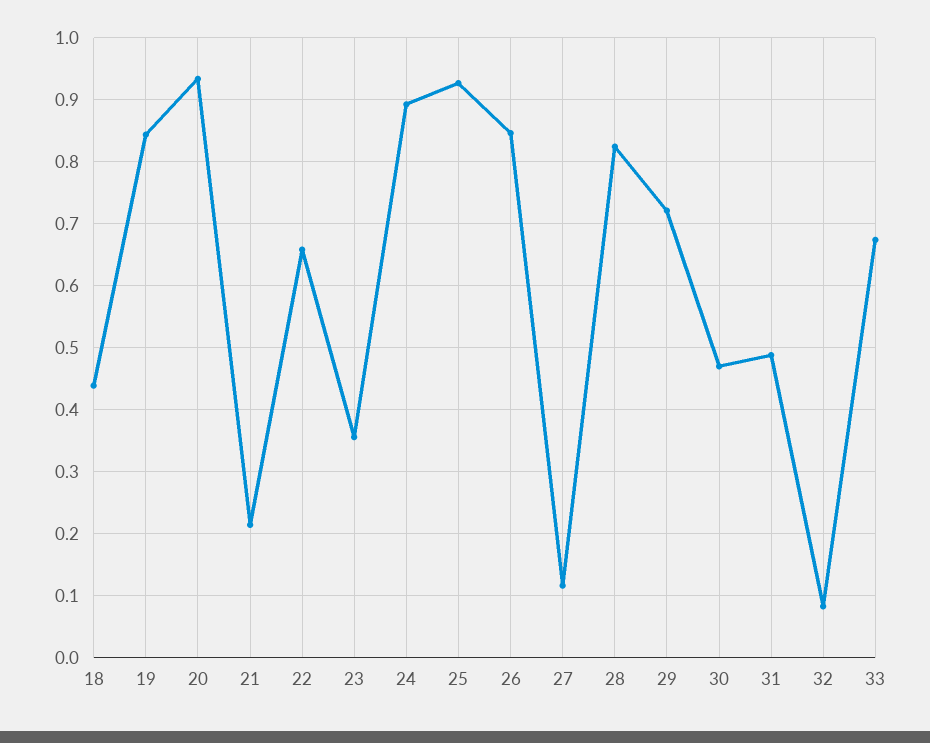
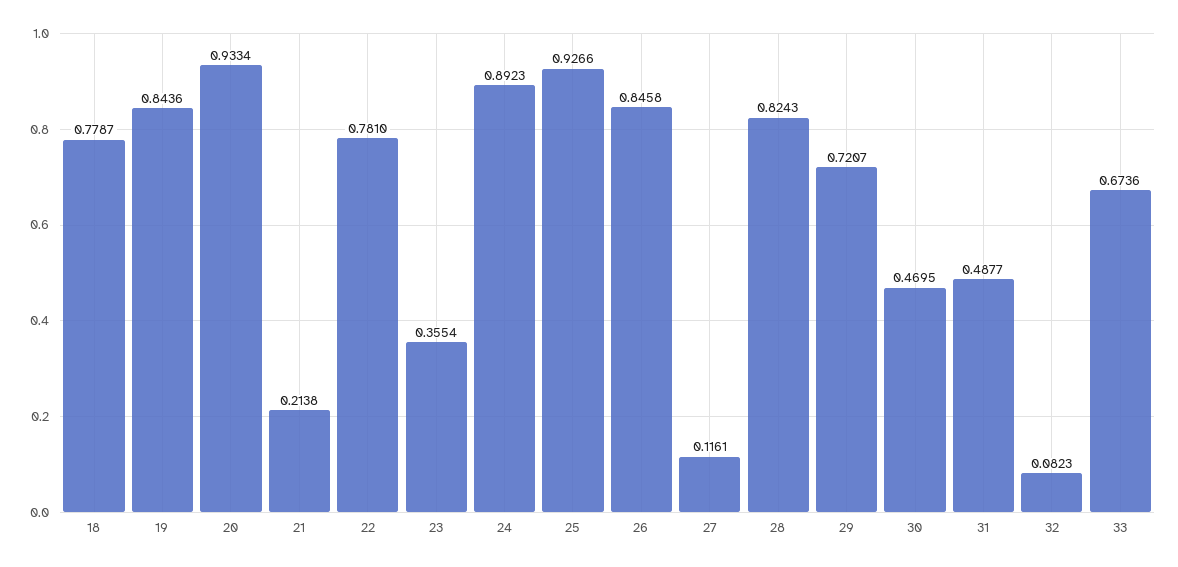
18: 0.44 -> 0.7787
22: 0.66 -> 0.781

